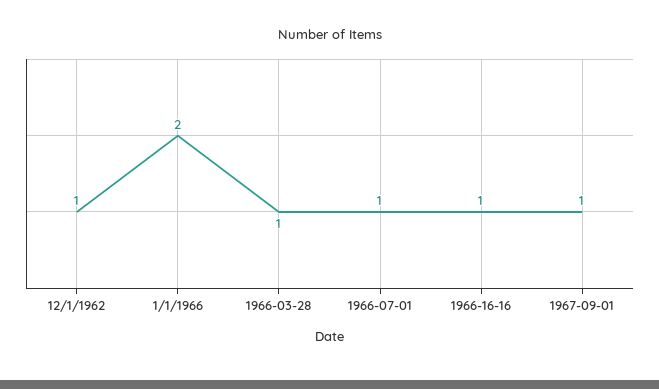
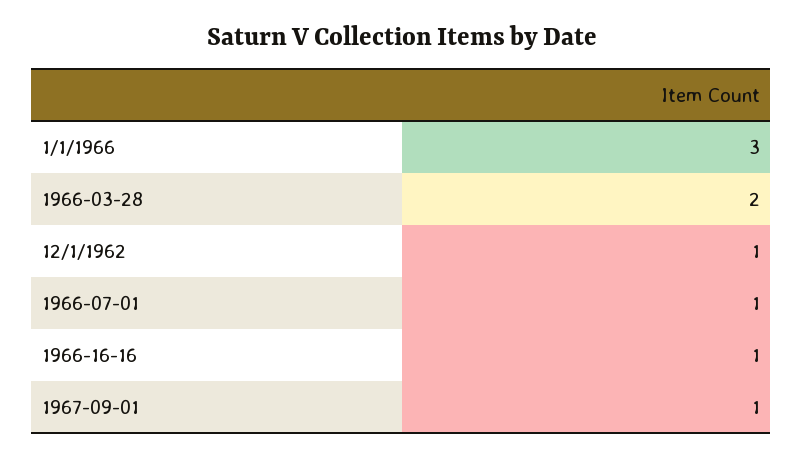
1/1/1966: 2 -> 3
1966-03-28: 1 -> 2

